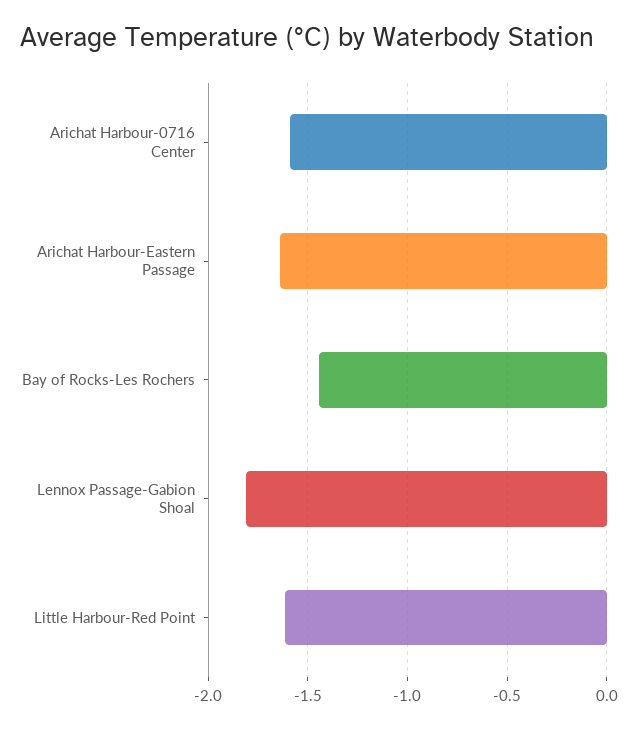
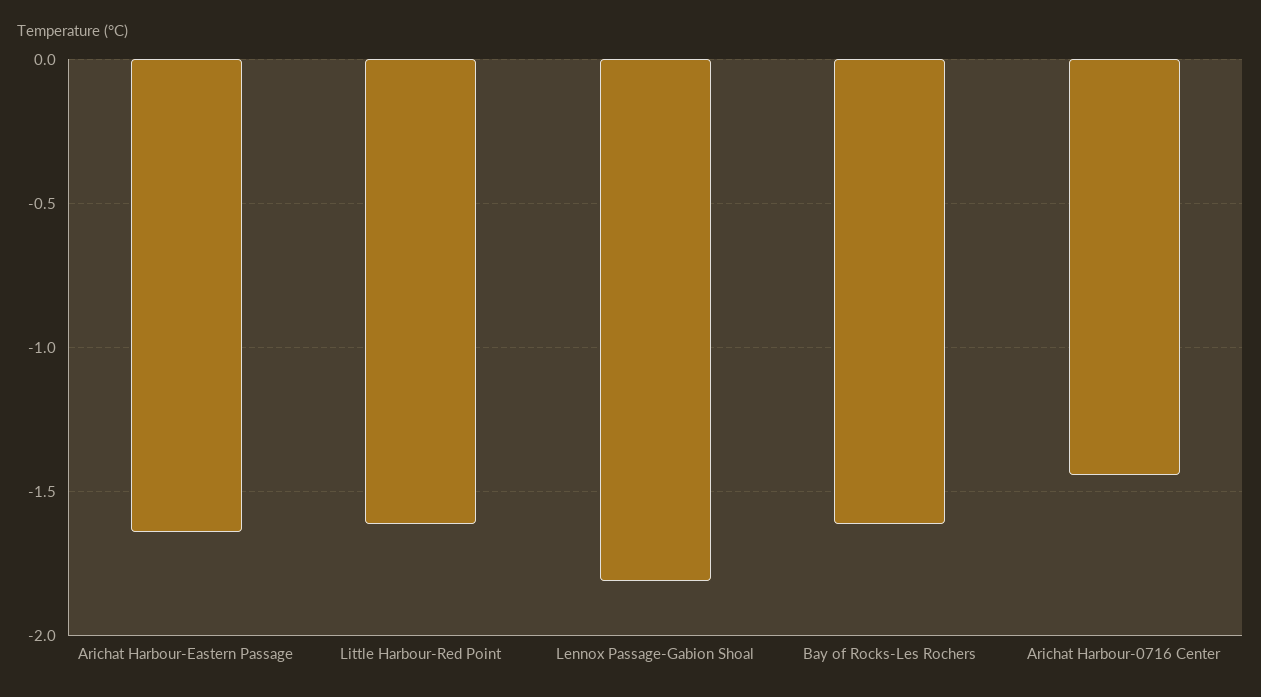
Arichat Harbour-0716 Center: -1.6 -> -1.45
Bay of Rocks-Les Rochers: -1.45 -> -1.6

